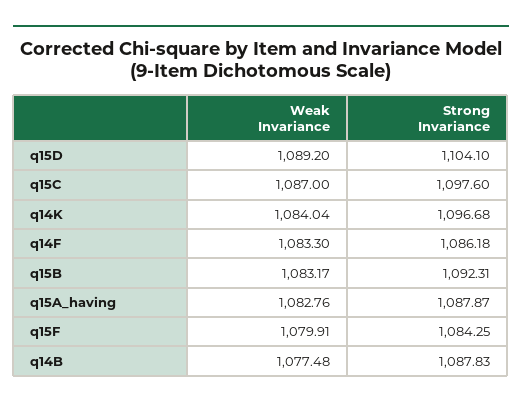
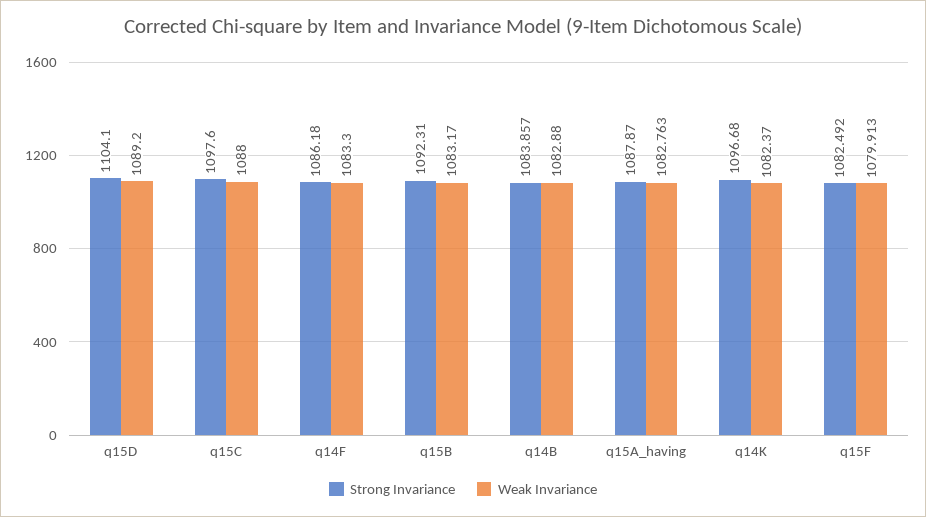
Weak Invariance, q15C: 1087 -> 1088
Weak Invariance, q14K: 1084.04 -> 1082.37
Strong Invariance, q15F: 1084.25 -> 1082.492
Weak Invariance, q14B: 1077.48 -> 1082.88
Strong Invariance, q14B: 1087.83 -> 1083.857

